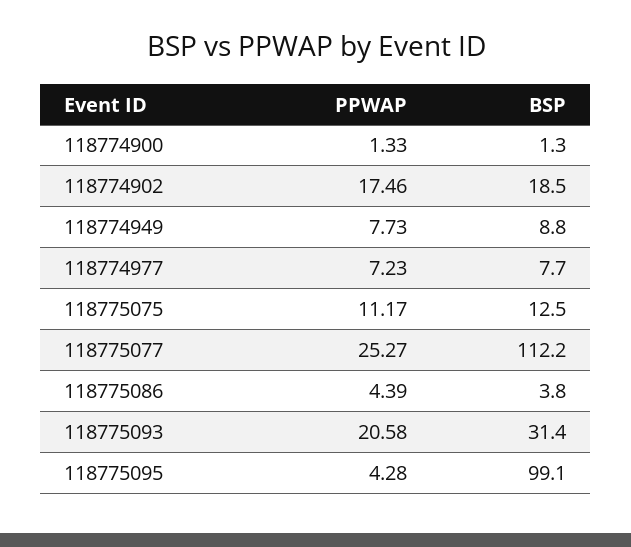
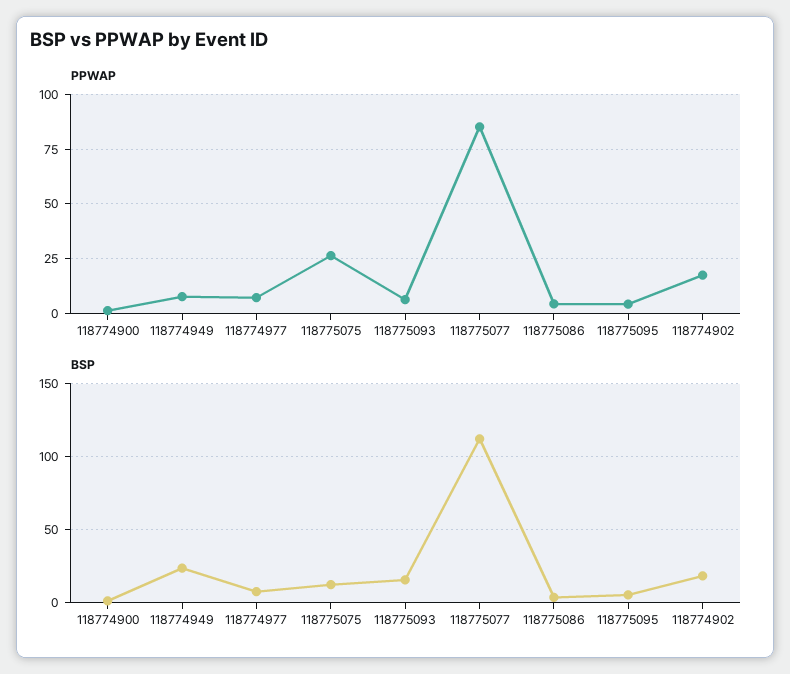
BSP, 118774949: 8.8 -> 25
PPWAP, 118775075: 11.17 -> 25
PPWAP, 118775077: 25.27 -> 85
PPWAP, 118775093: 20.58 -> 5
BSP, 118775093: 31.4 -> 15
BSP, 118775095: 99.1 -> 5

